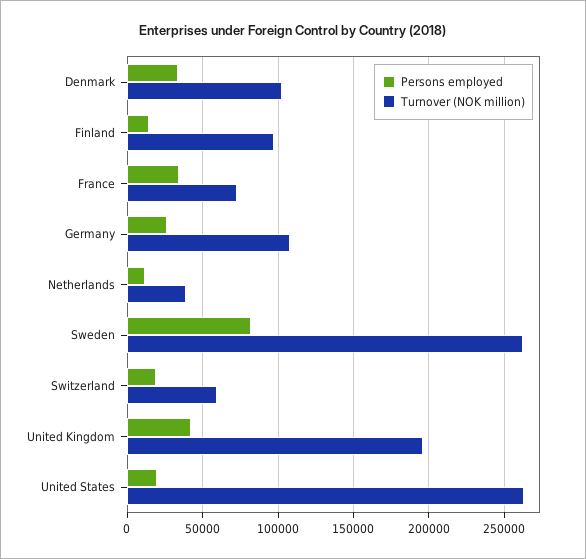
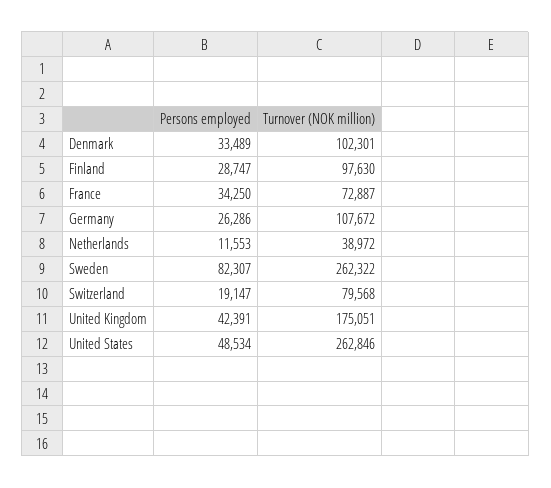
Persons employed, Finland: 15000 -> 28747
Turnover (NOK million), Switzerland: 60000 -> 79568
Turnover (NOK million), United Kingdom: 195000 -> 175051
Persons employed, United States: 20000 -> 48534

